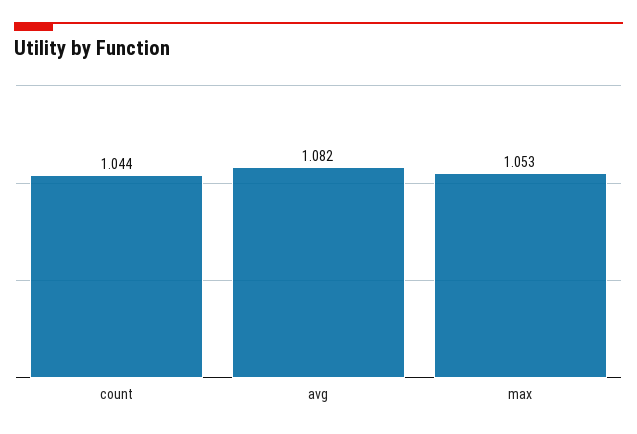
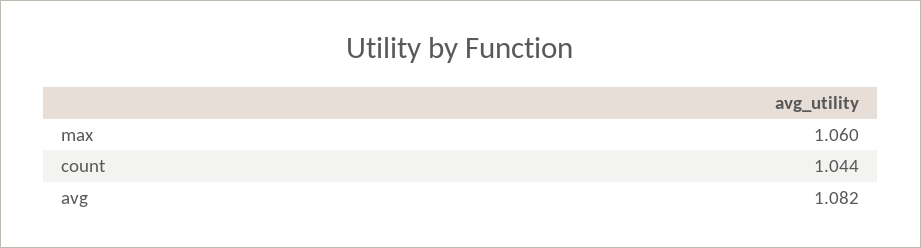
max: 1.053 -> 1.06

